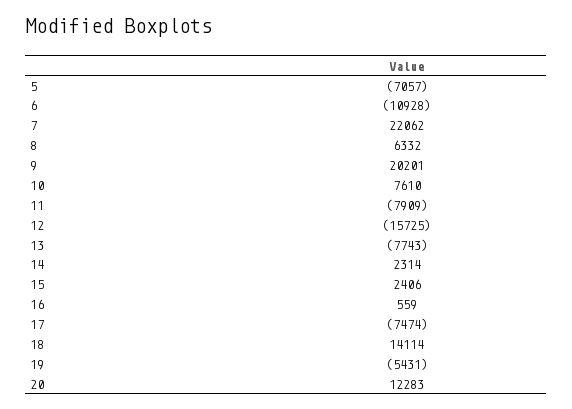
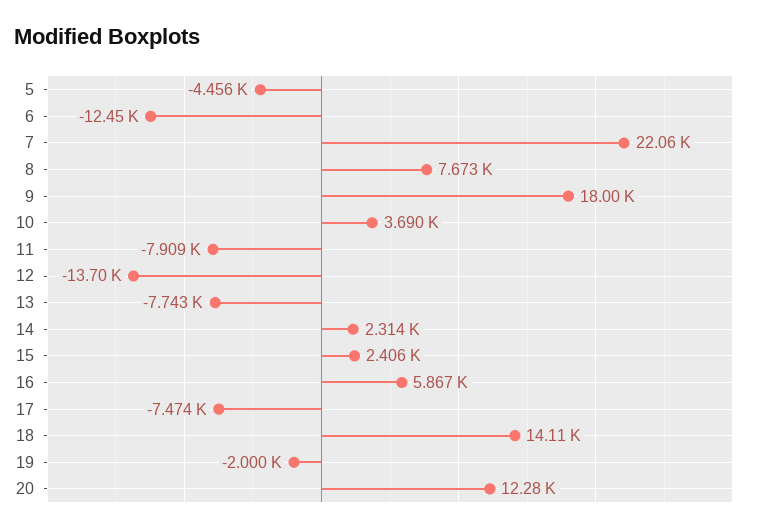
5: -7057 -> -4456
6: -10928 -> -12450
8: 6332 -> 7673
9: 20201 -> 18000
10: 7610 -> 3690
12: -15725 -> -13700
16: 559 -> 5867
19: -5431 -> -2000

